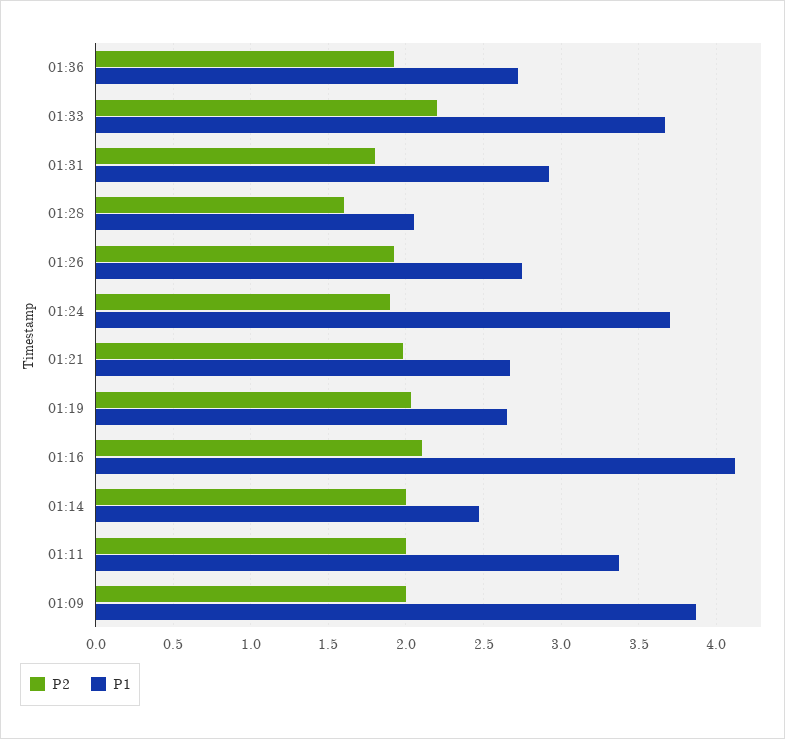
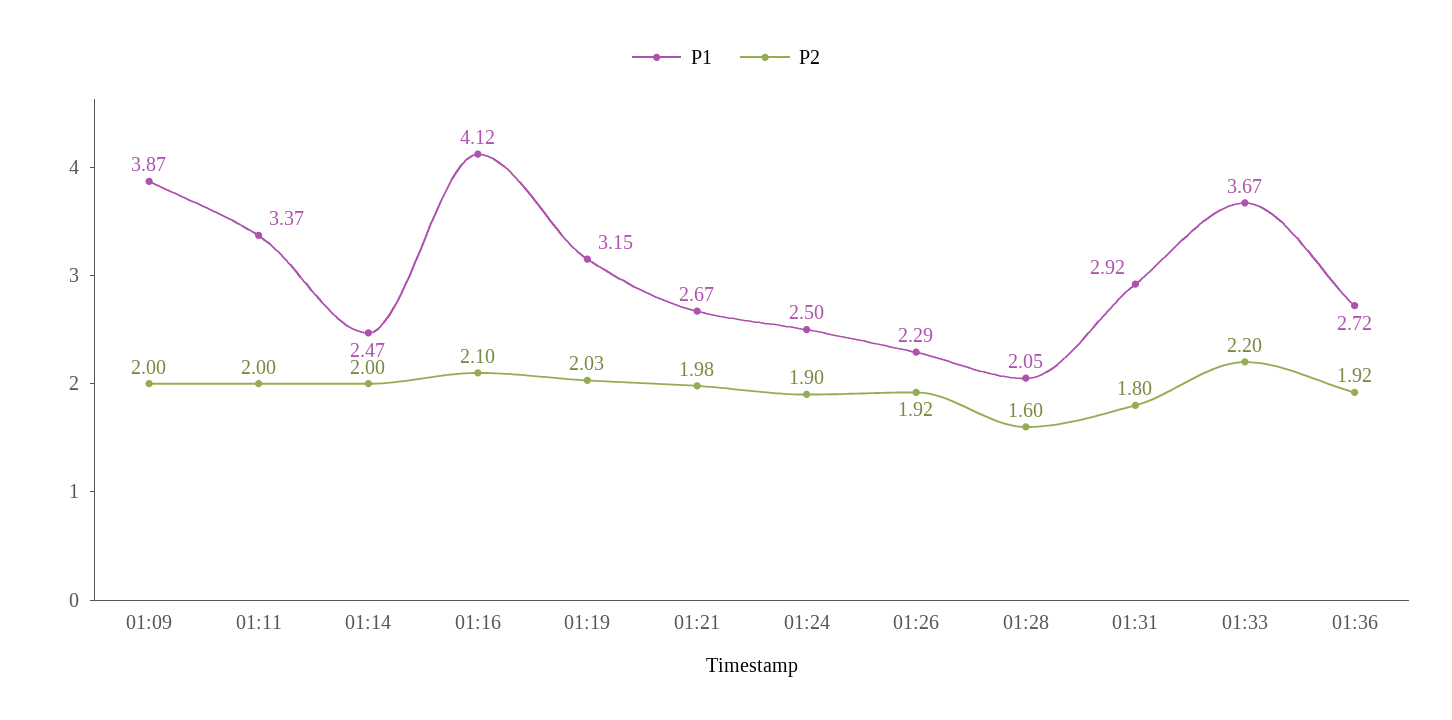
P1, 01:26: 2.75 -> 2.29
P1, 01:24: 3.7 -> 2.5
P1, 01:19: 2.65 -> 3.15

